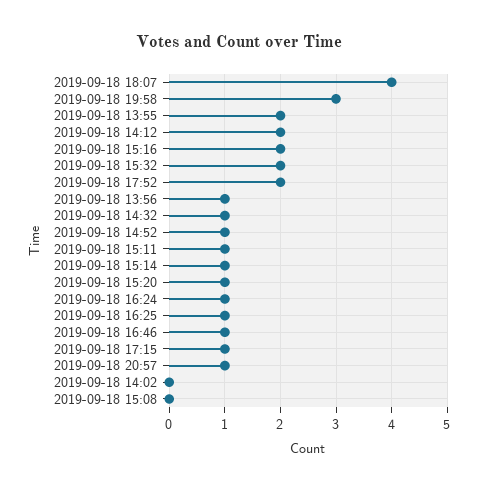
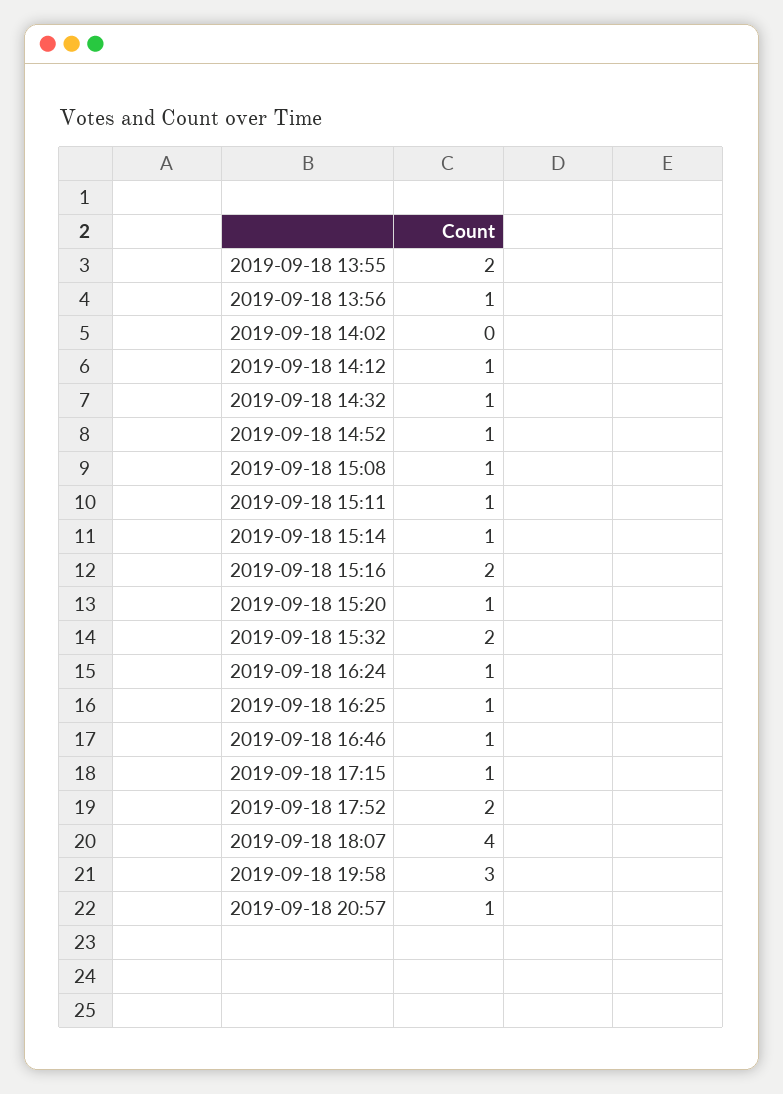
2019-09-18 14:12: 2 -> 1
2019-09-18 15:08: 0 -> 1

